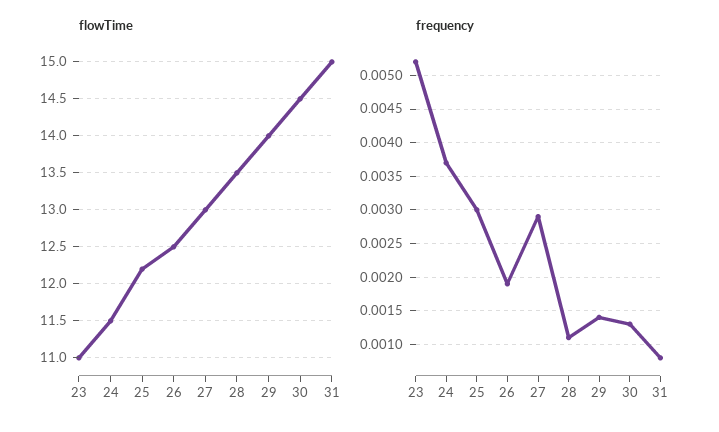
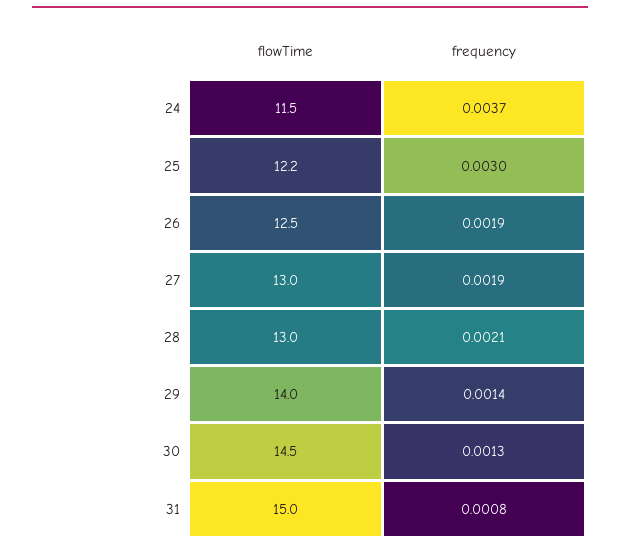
flowTime, 23: 11 -> none
flowTime, 28: 13.5 -> 13
frequency, 23: 0.0052 -> none
frequency, 27: 0.0029 -> 0.0019
frequency, 28: 0.0011 -> 0.0021

